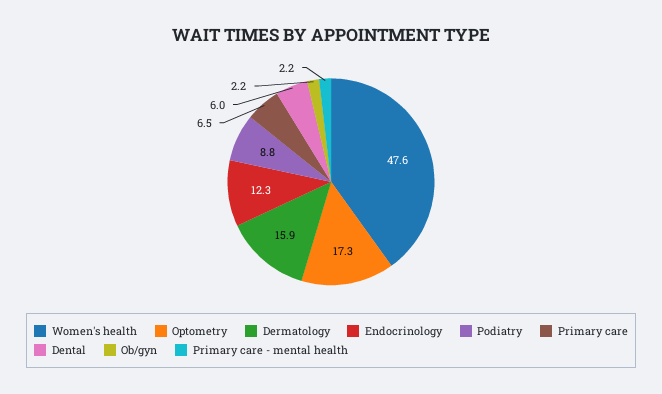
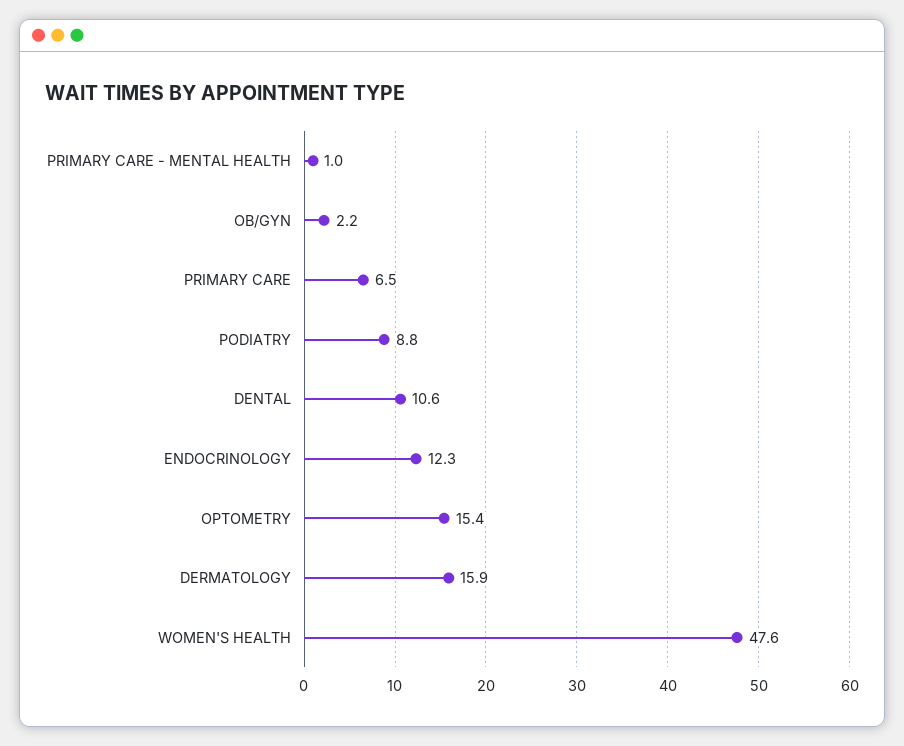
Optometry: 17.3 -> 15.4
Dental: 6 -> 10.6
Primary care - mental health: 2.2 -> 1

